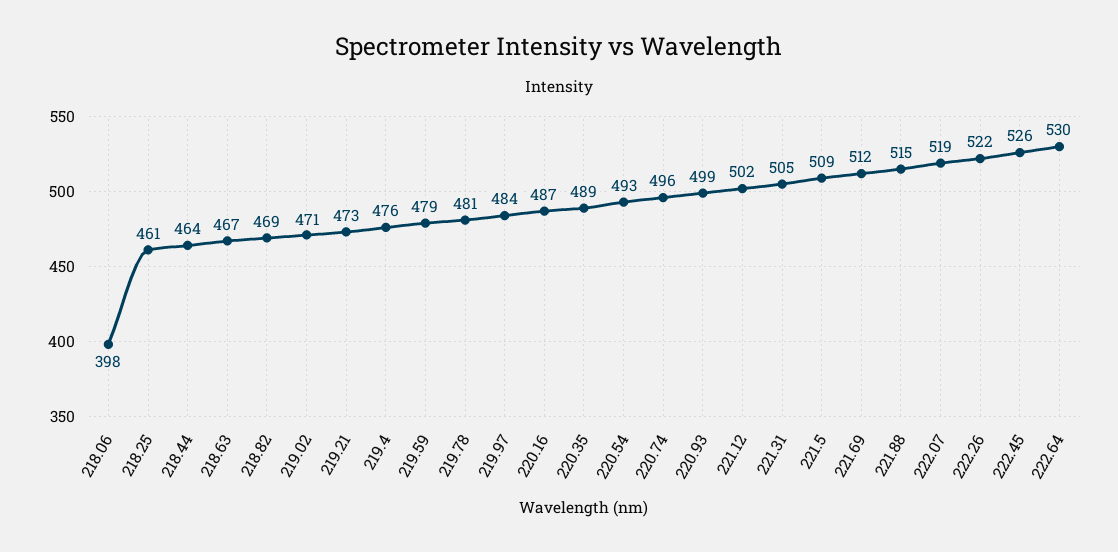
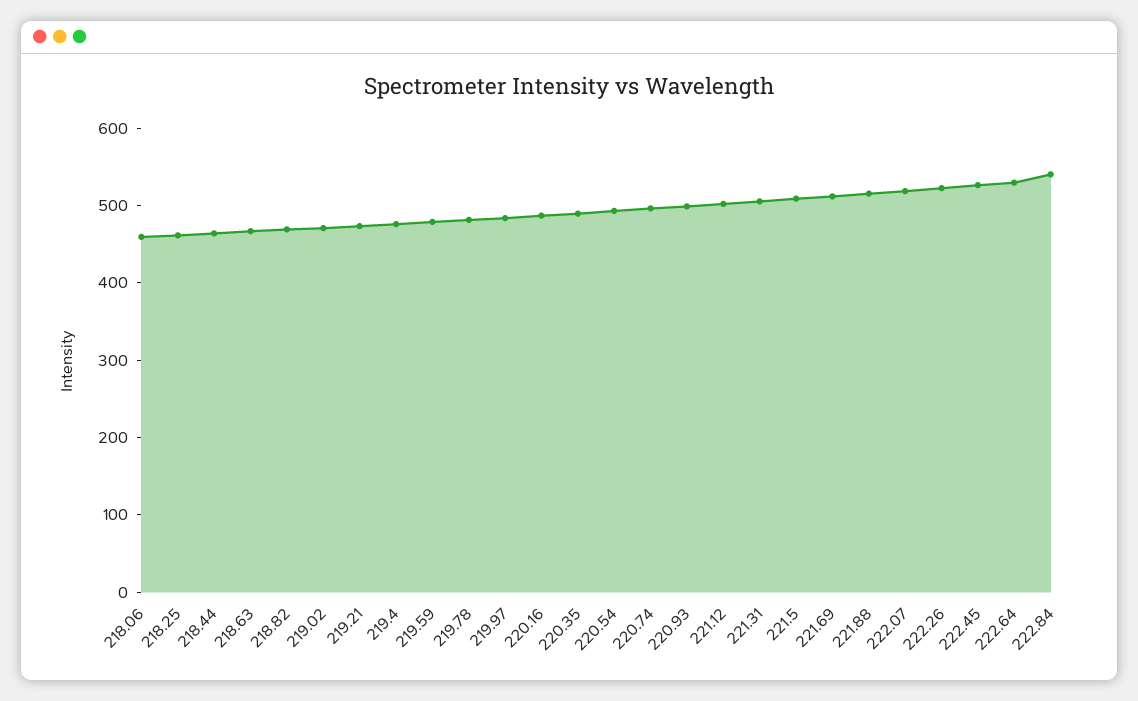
218.06: 398 -> 460
222.84: none -> 540

